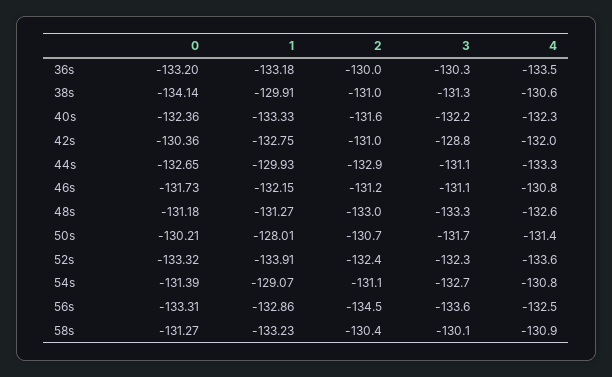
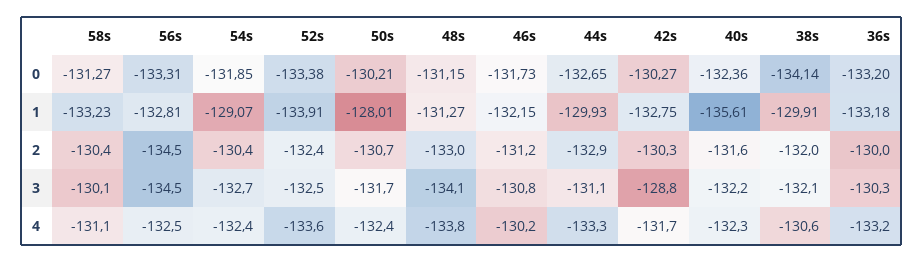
4, 36s: -133.5 -> -133.2
2, 38s: -131 -> -132
3, 38s: -131.3 -> -132.1
1, 40s: -133.33 -> -135.61
0, 42s: -130.36 -> -130.27
2, 42s: -131 -> -130.3
4, 42s: -132 -> -131.7
3, 46s: -131.1 -> -130.8
4, 46s: -130.8 -> -130.2
0, 48s: -131.18 -> -131.15
3, 48s: -133.3 -> -134.1
4, 48s: -132.6 -> -133.8
4, 50s: -131.4 -> -132.4
0, 52s: -133.32 -> -133.38
3, 52s: -132.3 -> -132.5
0, 54s: -131.39 -> -131.85
2, 54s: -131.1 -> -130.4
4, 54s: -130.8 -> -132.4
1, 56s: -132.86 -> -132.81
3, 56s: -133.6 -> -134.5
4, 58s: -130.9 -> -131.1

